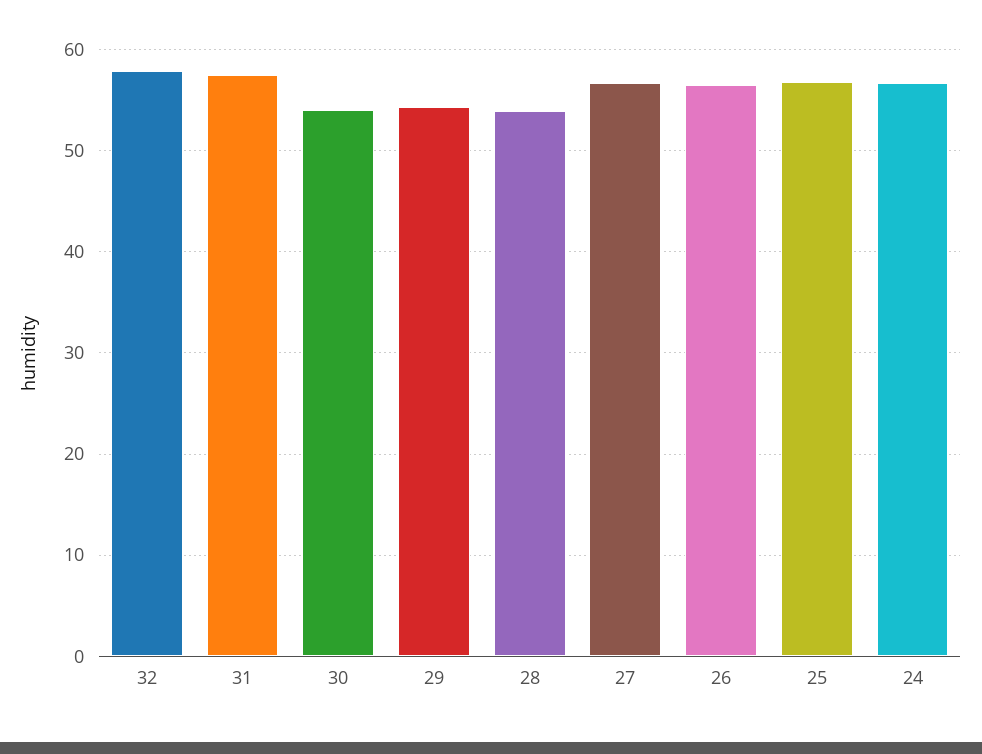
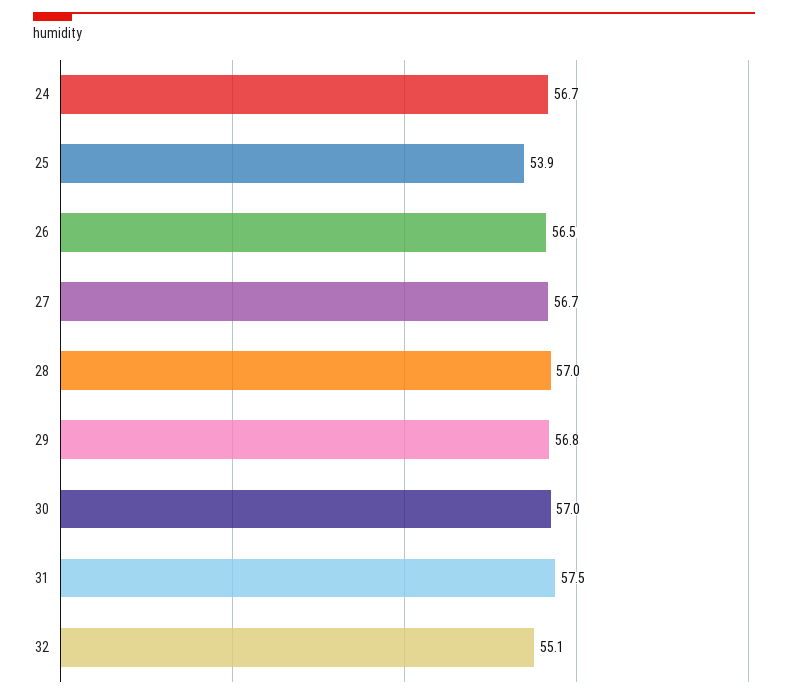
32: 58 -> 55.1
30: 54 -> 57
29: 54 -> 56.8
28: 54 -> 57
25: 57 -> 53.9

